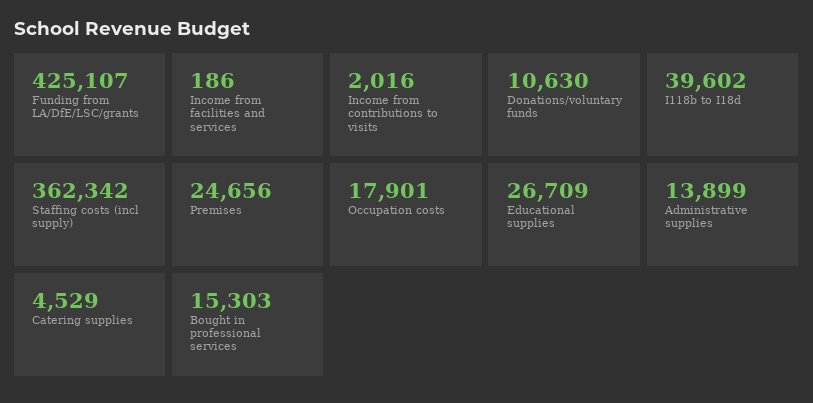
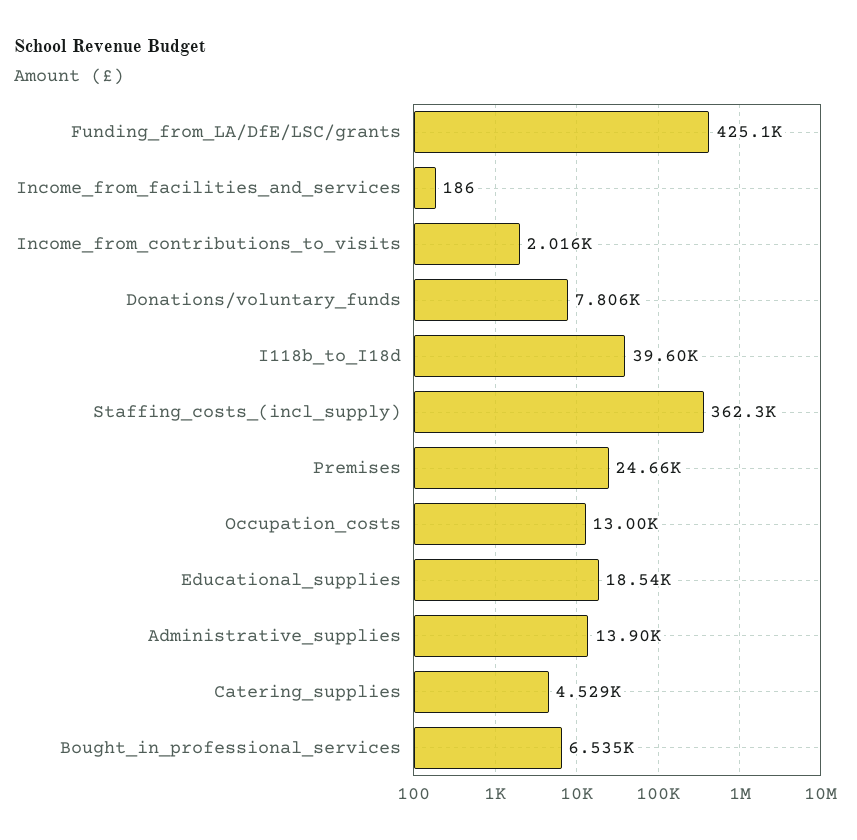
Donations/voluntary funds: 10630 -> 7806
Occupation costs: 17901 -> 13000
Educational supplies: 26709 -> 18540
Bought in professional services: 15303 -> 6535

